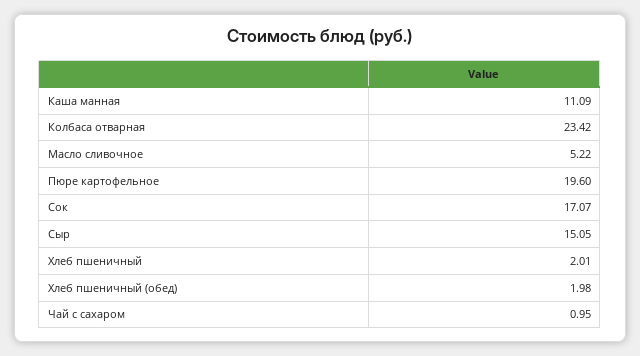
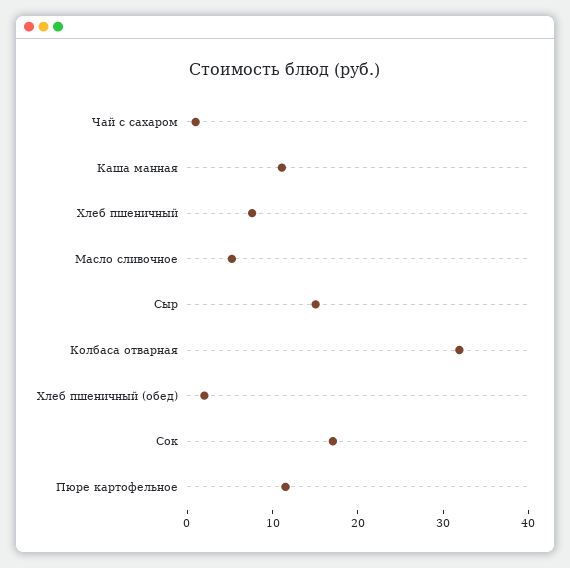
Колбаса отварная: 23.42 -> 32
Пюре картофельное: 19.6 -> 12
Хлеб пшеничный: 2.01 -> 8

